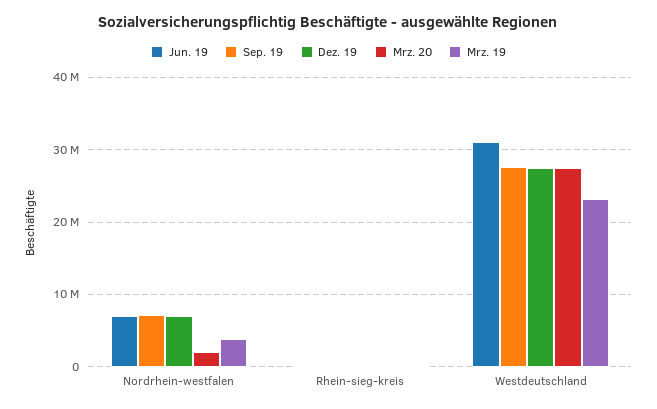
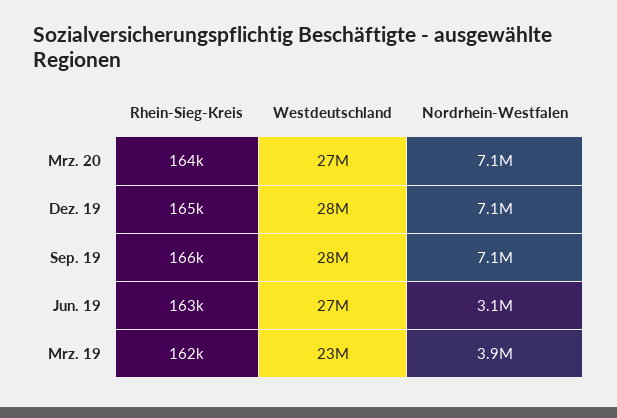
Jun. 19, Nordrhein-westfalen: 7000000 -> 3100000
Mrz. 20, Nordrhein-westfalen: 2000000 -> 7100000
Jun. 19, Westdeutschland: 31000000 -> 27000000

